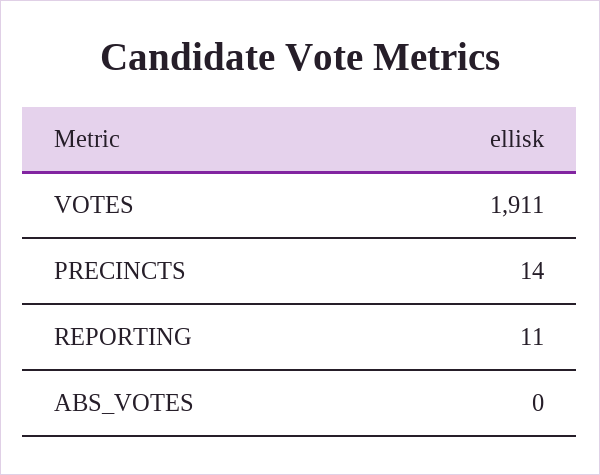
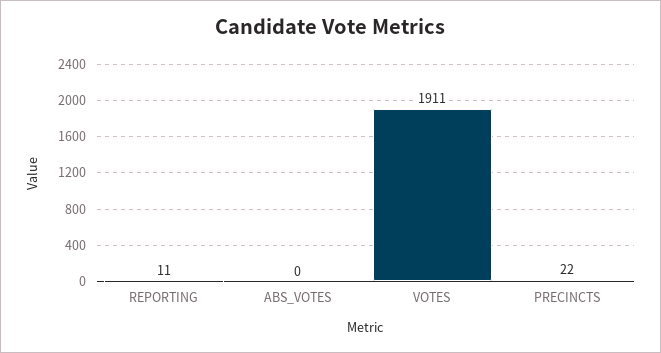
PRECINCTS: 14 -> 22

